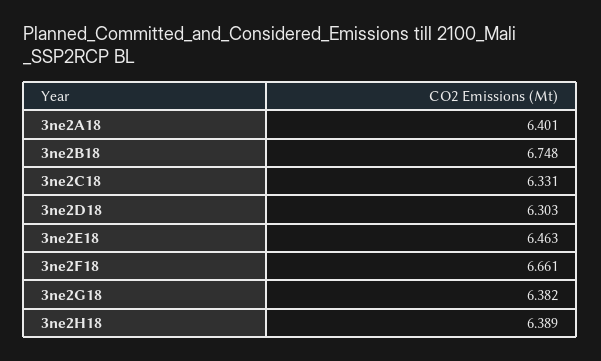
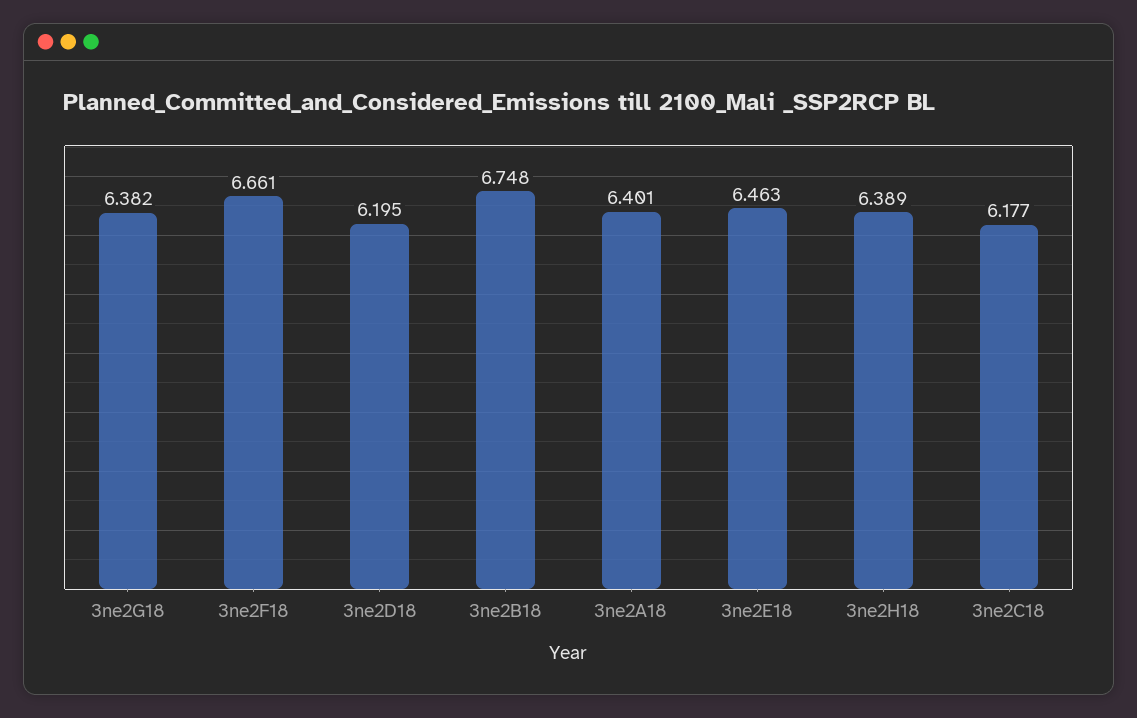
3ne2C18: 6.331 -> 6.177
3ne2D18: 6.303 -> 6.195

